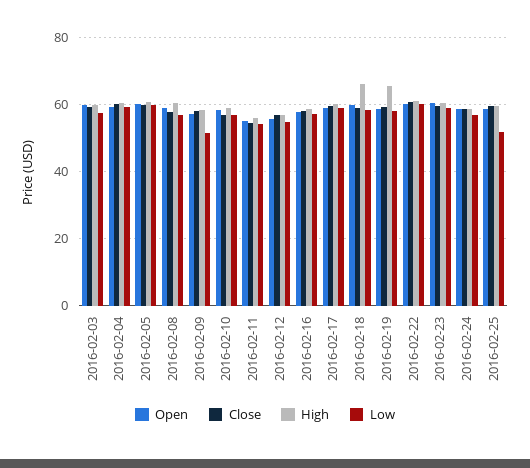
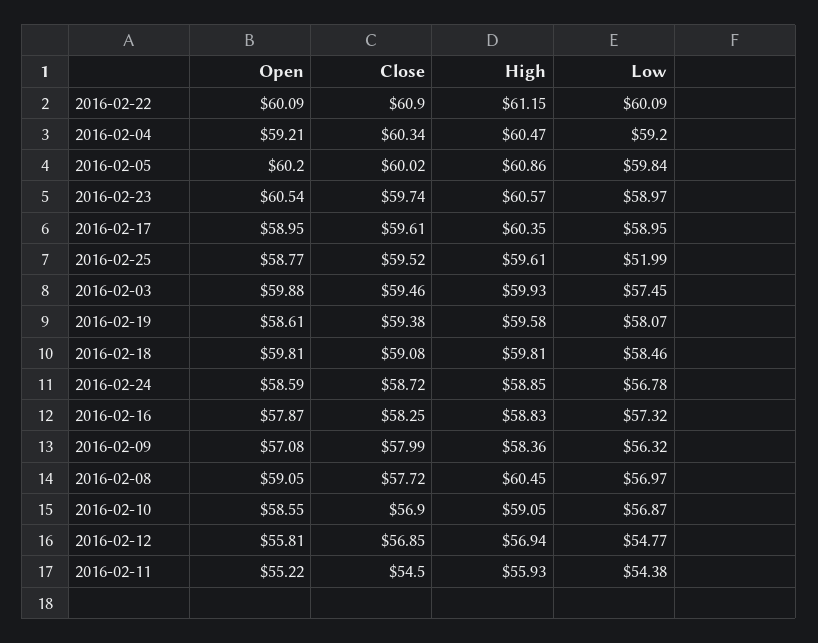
Low, 2016-02-09: 52 -> 56.32
High, 2016-02-18: 66 -> 59.81
High, 2016-02-19: 66 -> 59.58

